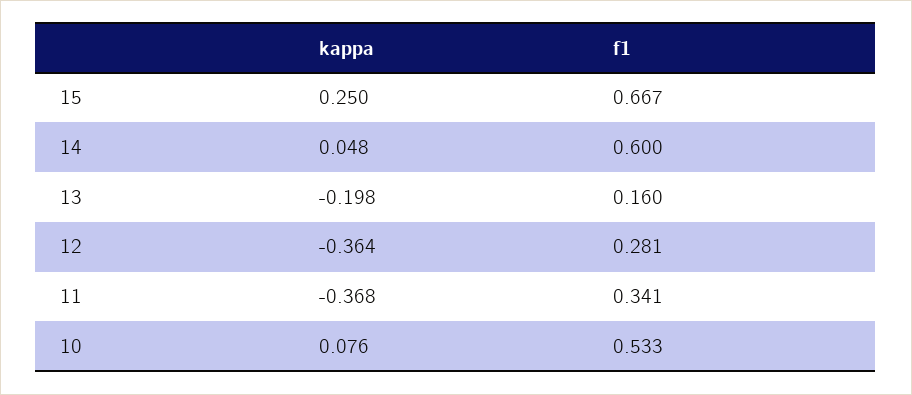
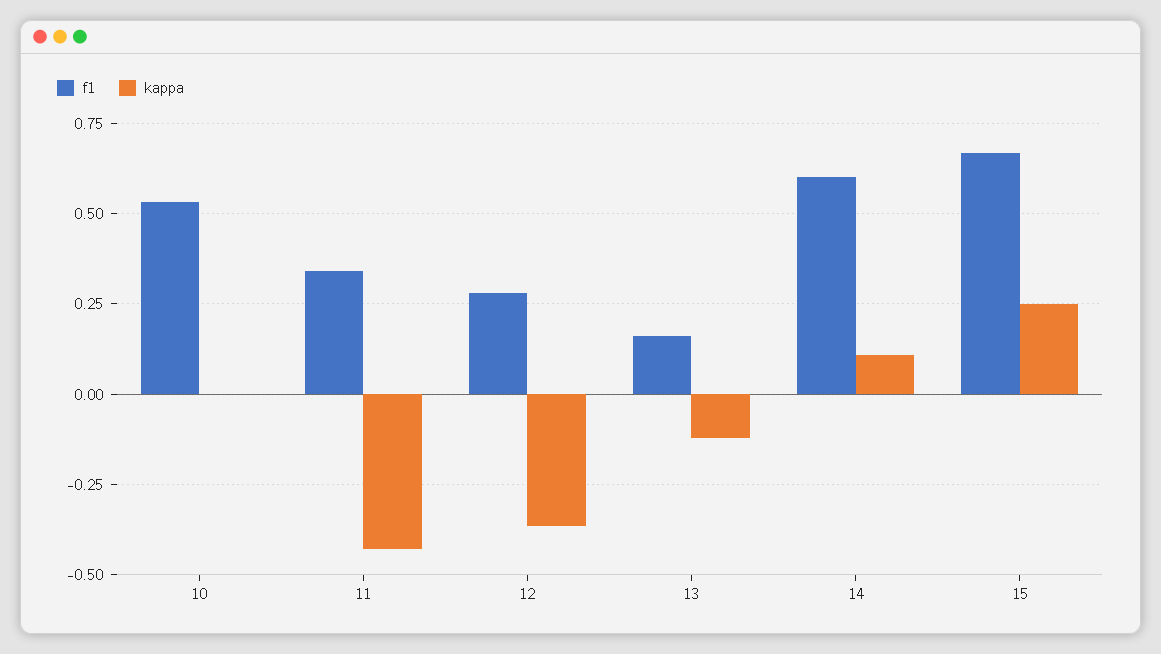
kappa, 14: 0.048 -> 0.1
kappa, 13: -0.198 -> -0.125
kappa, 11: -0.368 -> -0.425
kappa, 10: 0.076 -> 0

